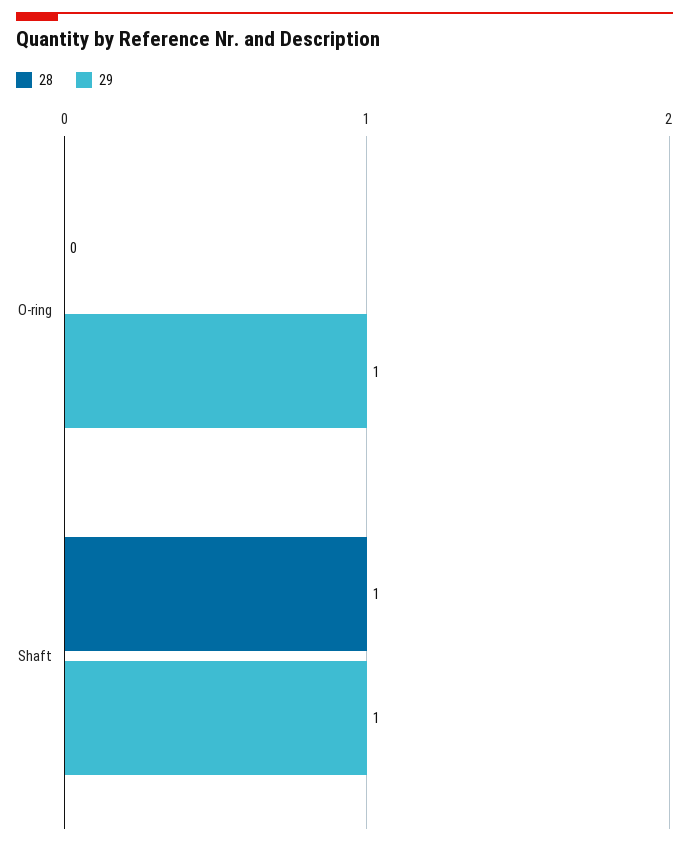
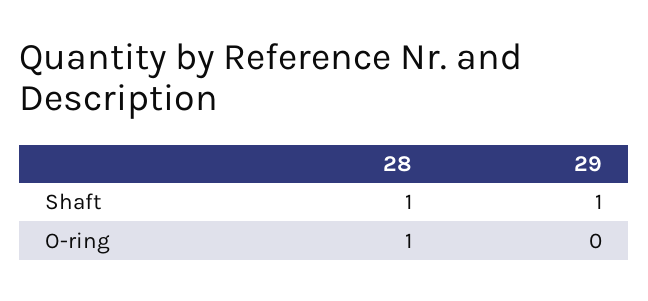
28, O-ring: 0 -> 1
29, O-ring: 1 -> 0

